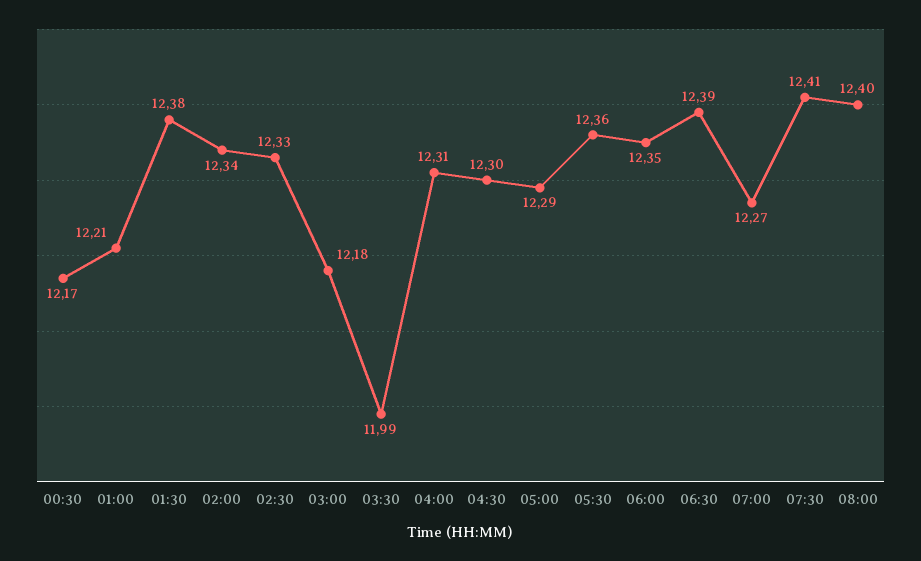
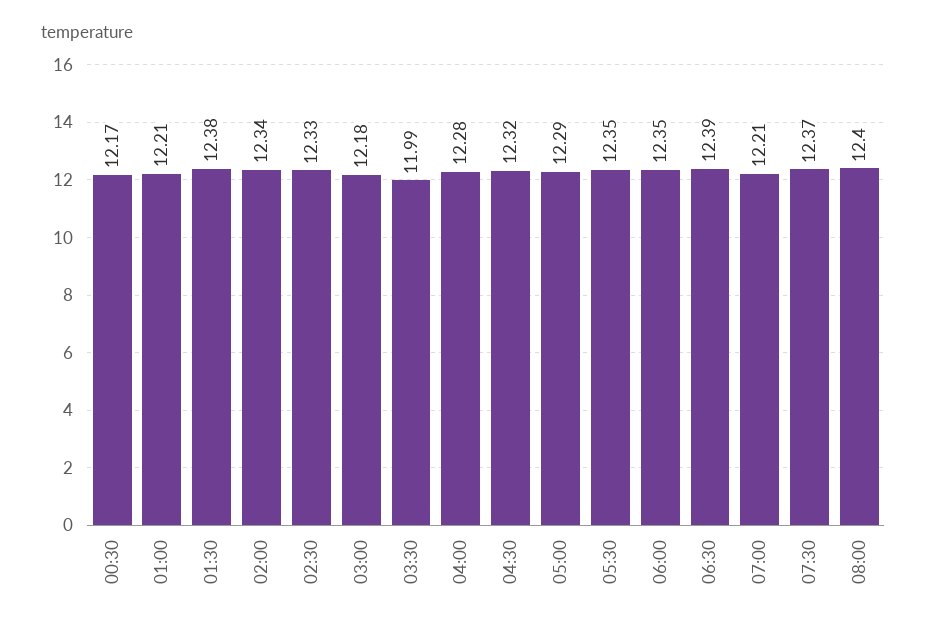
04:00: 12.31 -> 12.28
04:30: 12.3 -> 12.32
05:30: 12.36 -> 12.35
07:00: 12.27 -> 12.21
07:30: 12.41 -> 12.37

